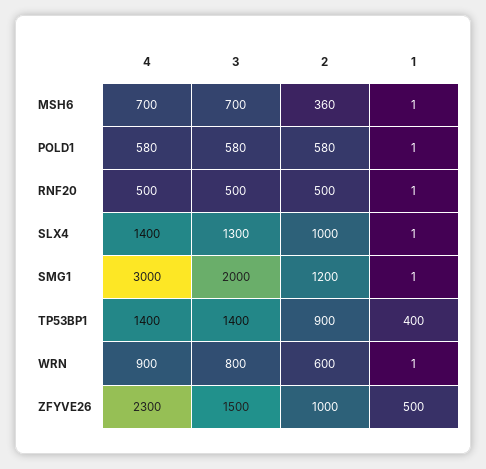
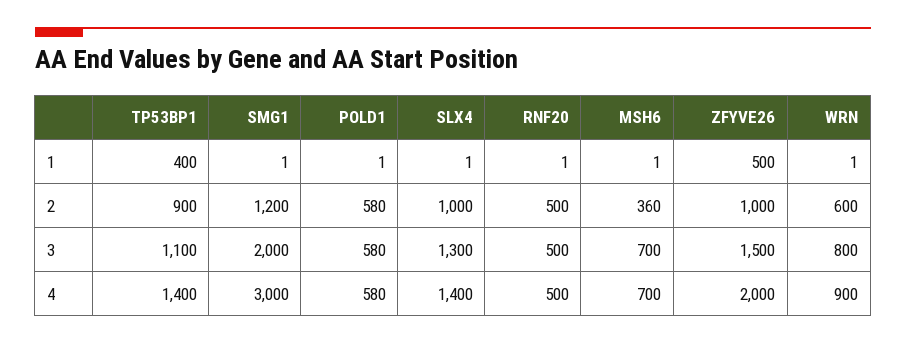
3, TP53BP1: 1400 -> 1100
4, ZFYVE26: 2300 -> 2000

